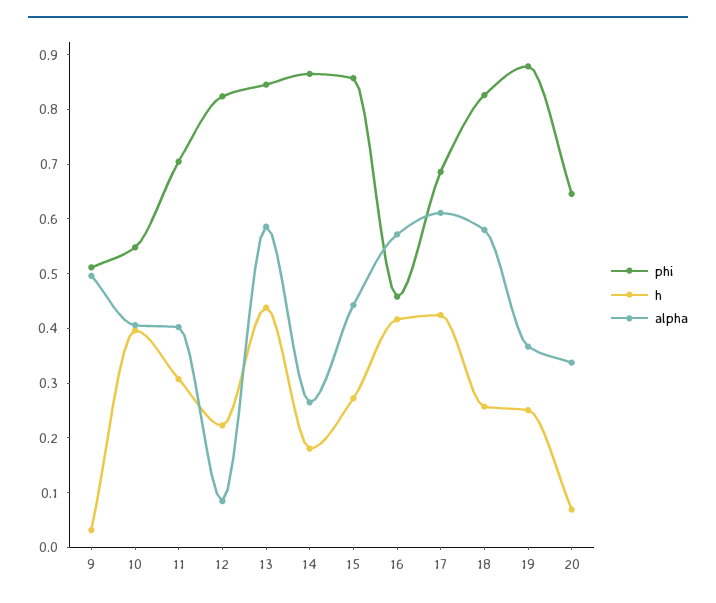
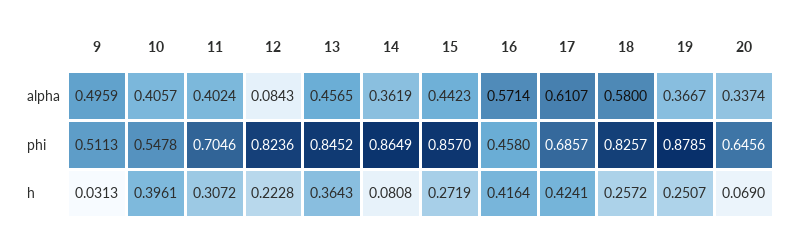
h, 13: 0.44 -> 0.3643
alpha, 13: 0.58 -> 0.4565
h, 14: 0.18 -> 0.0808
alpha, 14: 0.26 -> 0.3619

